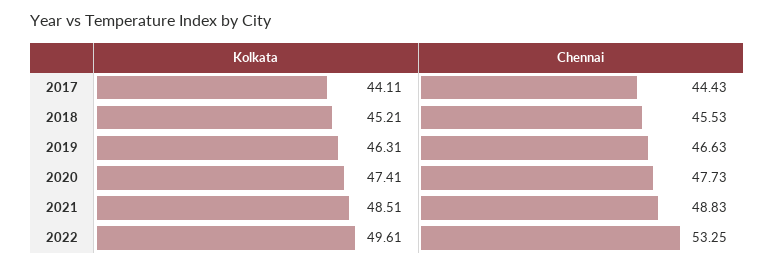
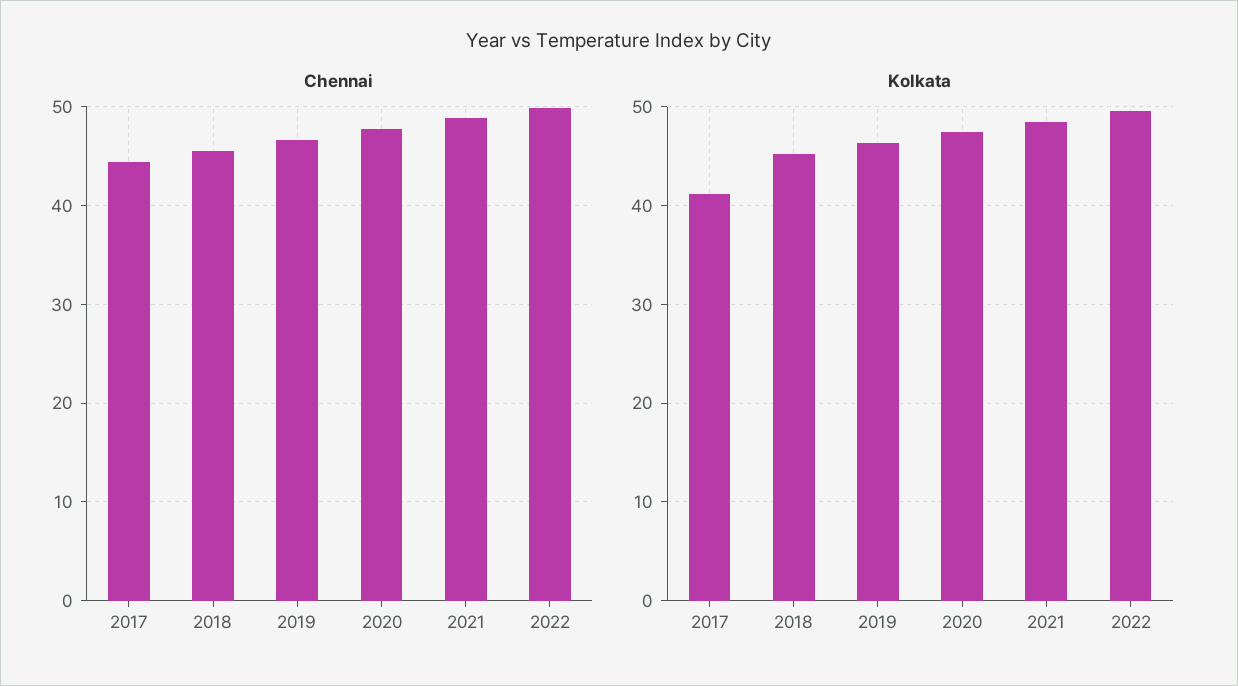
Kolkata, 2017: 44.11 -> 41
Chennai, 2022: 53.25 -> 50

